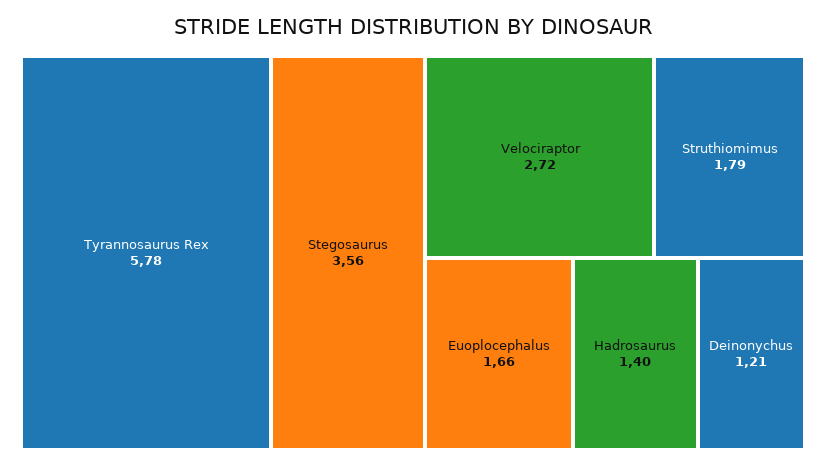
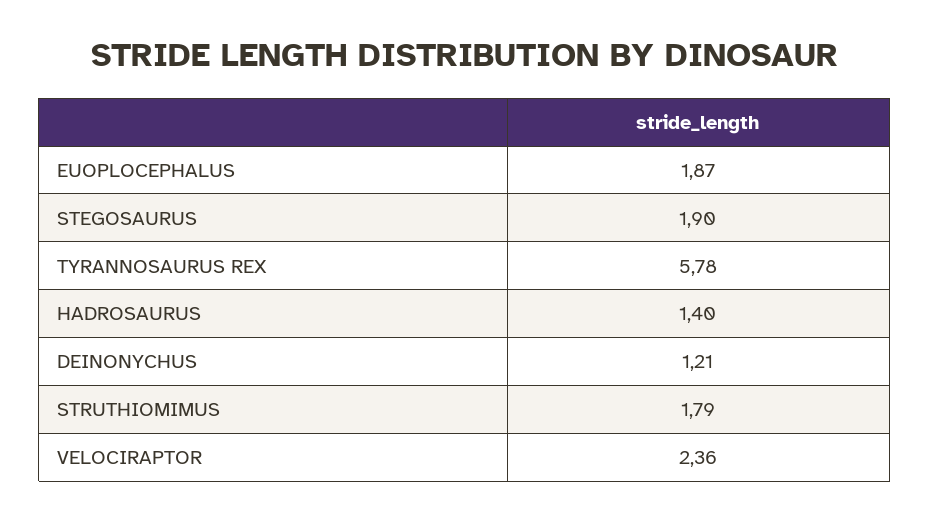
Stegosaurus: 3.56 -> 1.9
Velociraptor: 2.72 -> 2.36
Euoplocephalus: 1.66 -> 1.87

